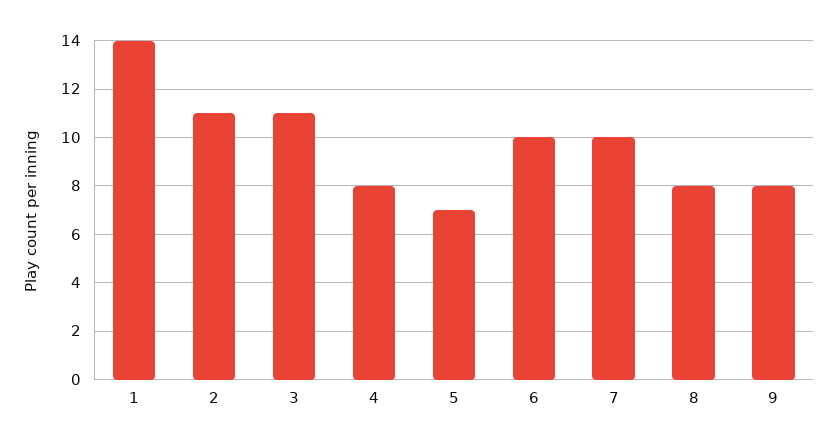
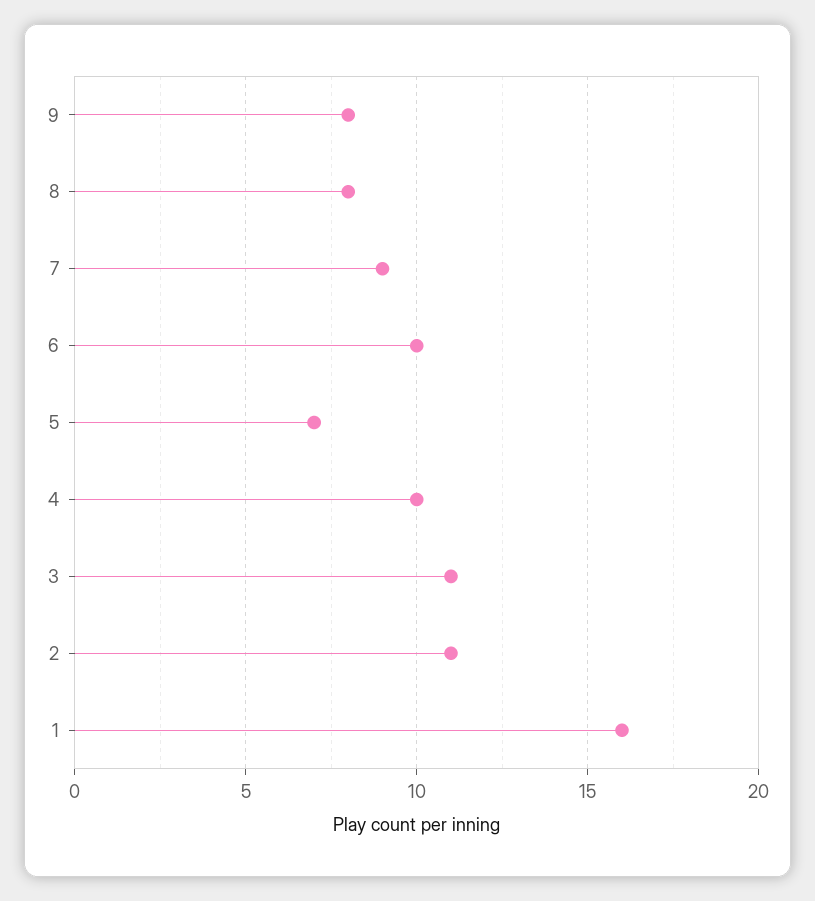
1: 14 -> 16
4: 8 -> 10
7: 10 -> 9

